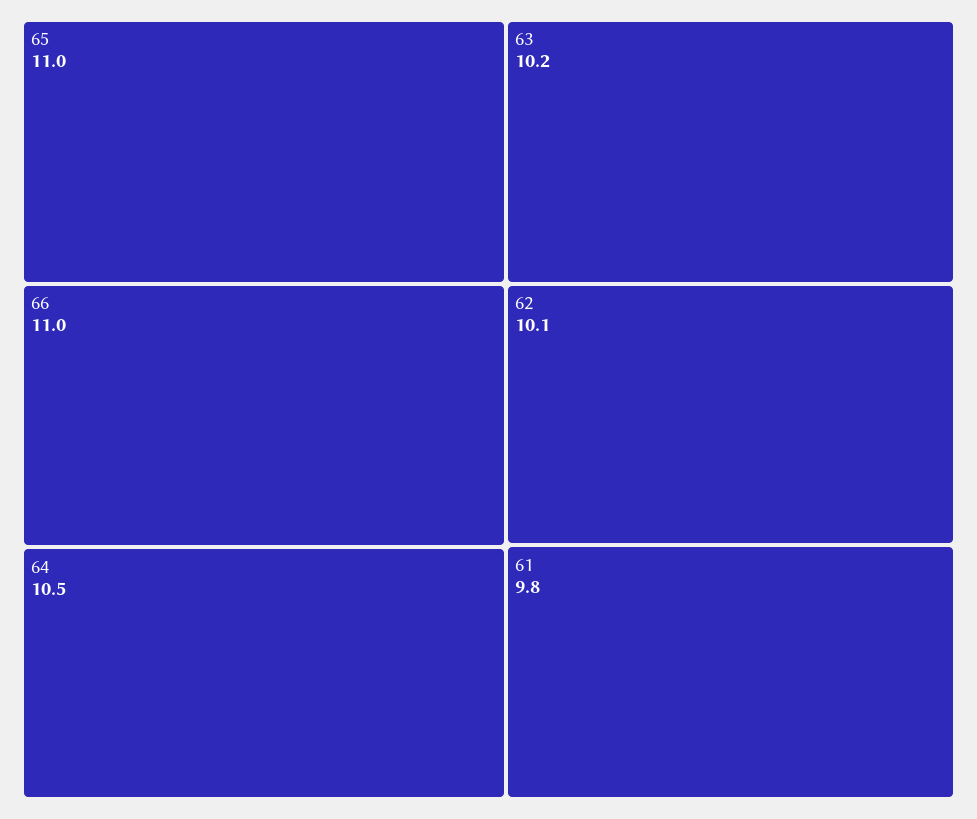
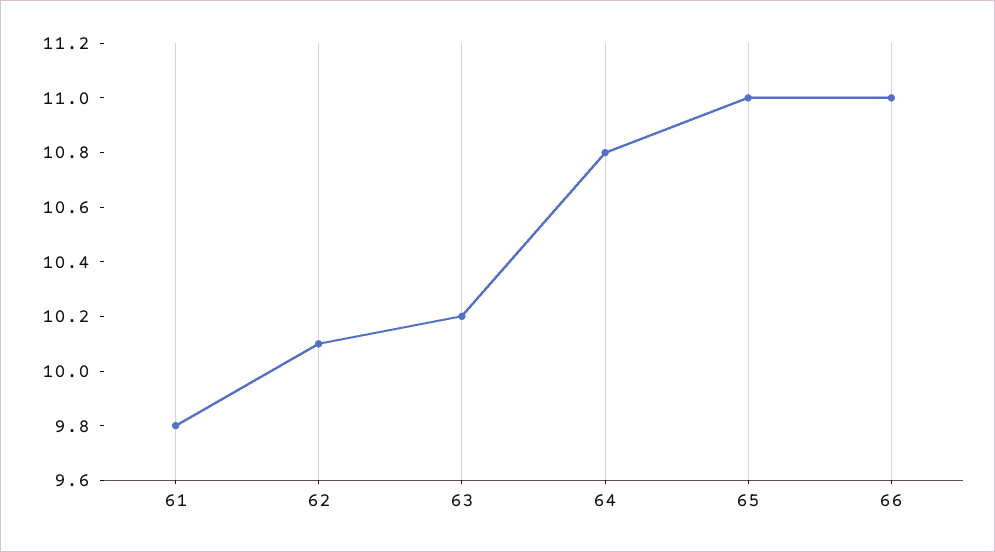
64: 10.5 -> 10.8

